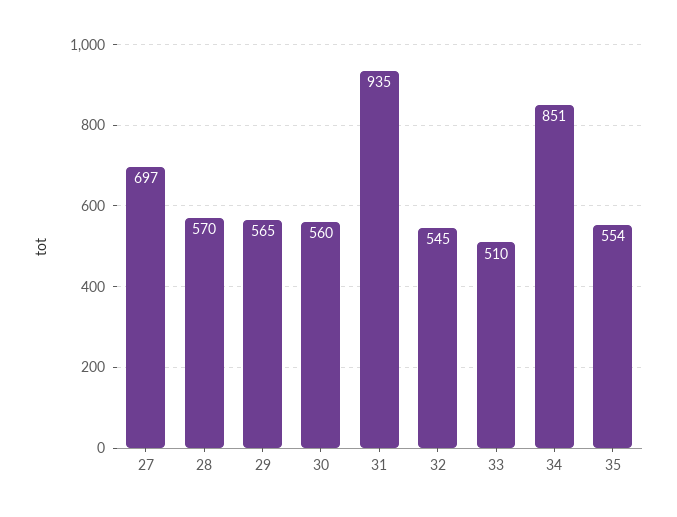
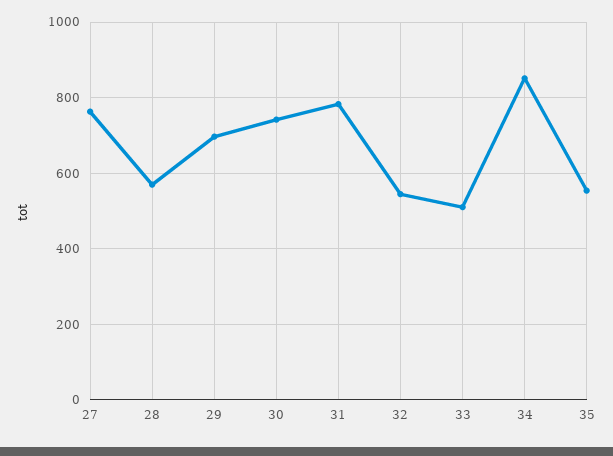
27: 697 -> 760
29: 565 -> 700
30: 560 -> 740
31: 935 -> 780

